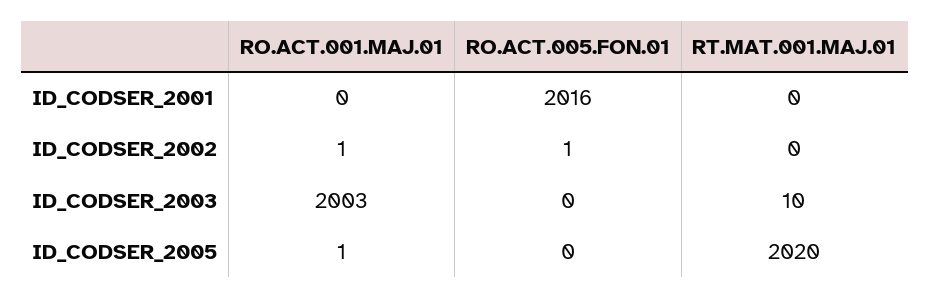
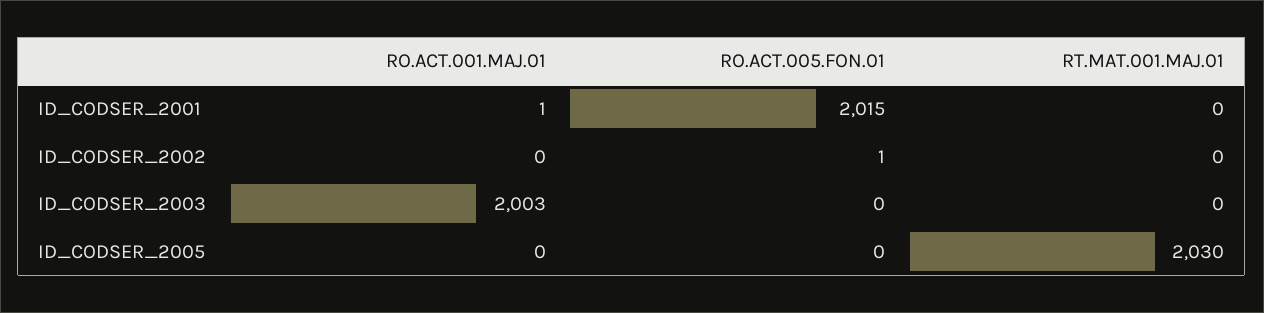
RO.ACT.001.MAJ.01, ID_CODSER_2001: 0 -> 1
RO.ACT.005.FON.01, ID_CODSER_2001: 2016 -> 2015
RO.ACT.001.MAJ.01, ID_CODSER_2002: 1 -> 0
RT.MAT.001.MAJ.01, ID_CODSER_2003: 10 -> 0
RO.ACT.001.MAJ.01, ID_CODSER_2005: 1 -> 0
RT.MAT.001.MAJ.01, ID_CODSER_2005: 2020 -> 2030

